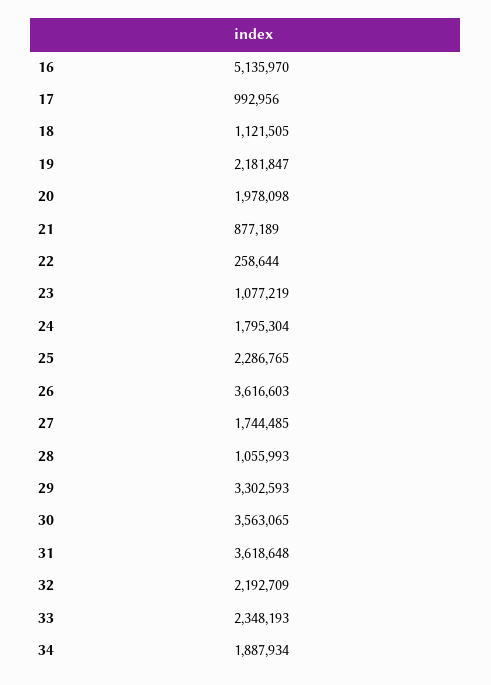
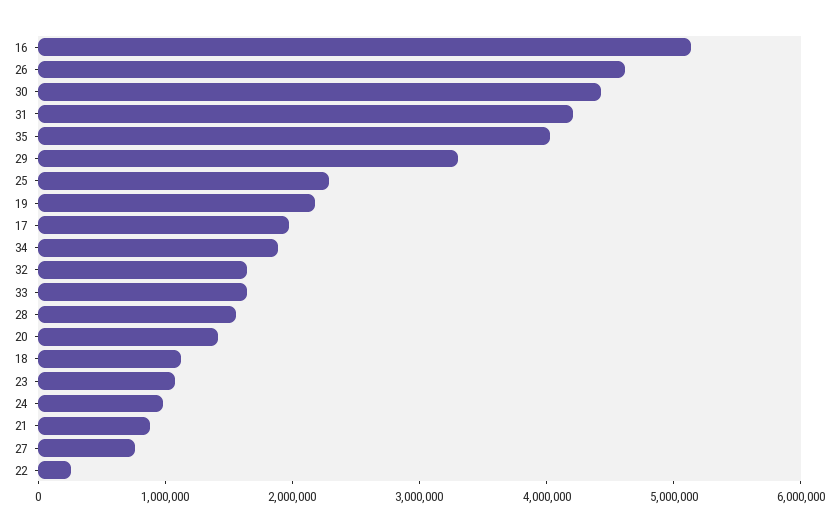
17: 992956 -> 2000000
20: 1978098 -> 1400000
24: 1795304 -> 1000000
26: 3616603 -> 4600000
27: 1744485 -> 800000
28: 1055993 -> 1600000
30: 3563065 -> 4400000
31: 3618648 -> 4200000
32: 2192709 -> 1600000
33: 2348193 -> 1600000
35: none -> 4000000

